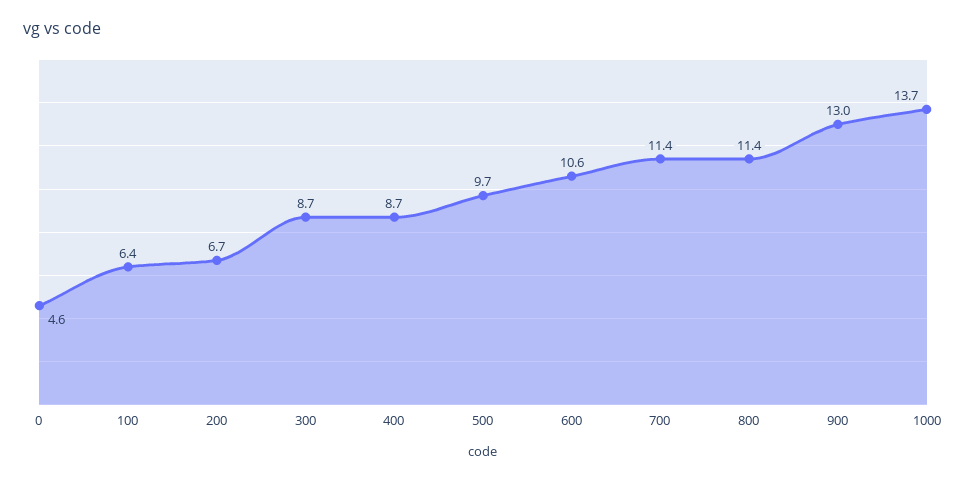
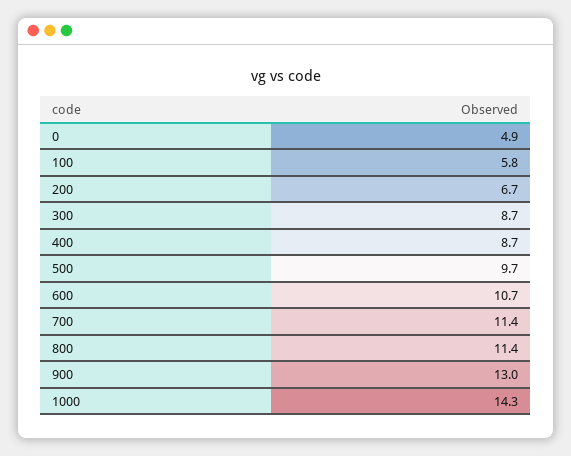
0: 4.6 -> 4.9
100: 6.4 -> 5.8
600: 10.6 -> 10.7
1000: 13.7 -> 14.3

